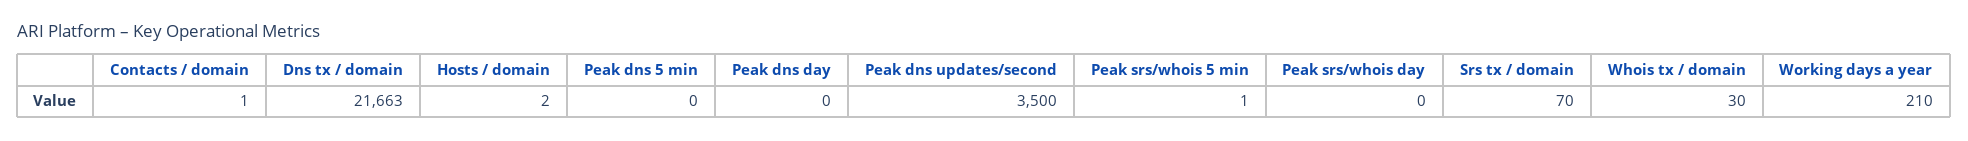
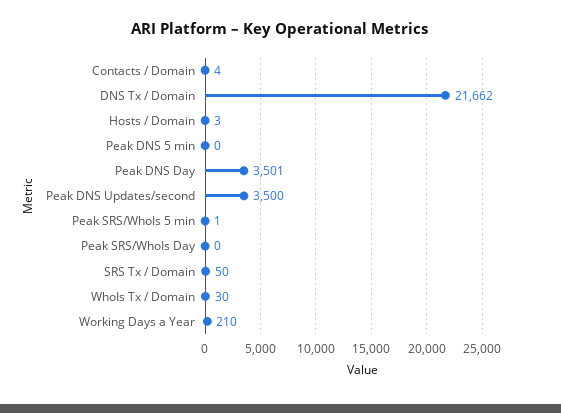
Contacts / domain: 1 -> 4
Dns tx / domain: 21663 -> 21662
Hosts / domain: 2 -> 3
Peak dns day: 0 -> 3501
Srs tx / domain: 70 -> 50

